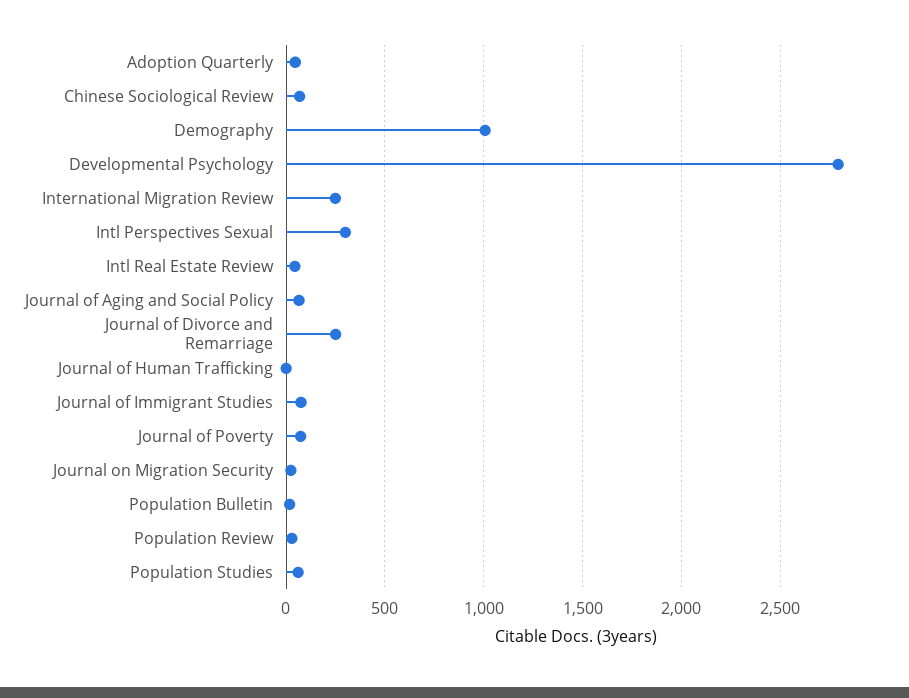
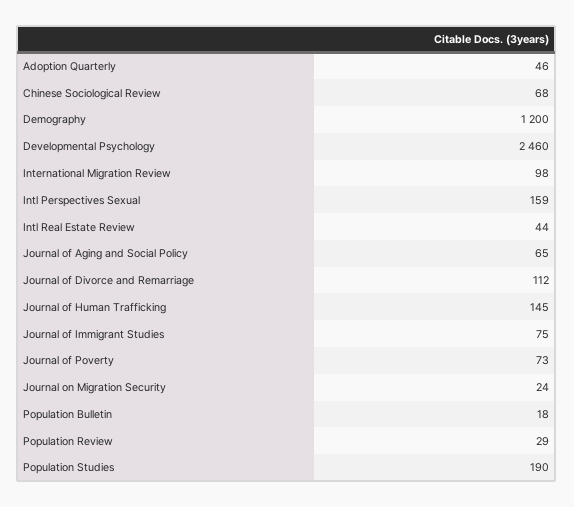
Demography: 1000 -> 1200
Developmental Psychology: 2800 -> 2460
International Migration Review: 250 -> 98
Intl Perspectives Sexual: 300 -> 159
Journal of Divorce and Remarriage: 250 -> 112
Journal of Human Trafficking: 0 -> 145
Population Studies: 50 -> 190

